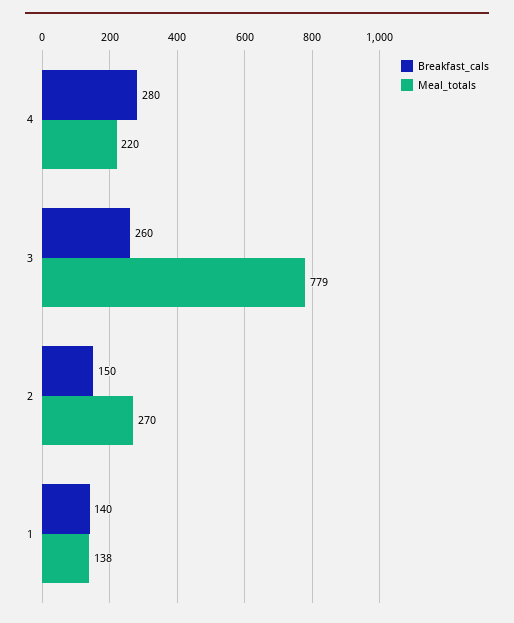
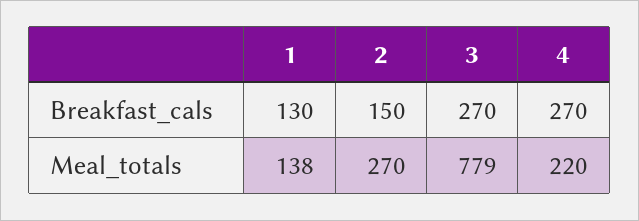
Breakfast_cals, 4: 280 -> 270
Breakfast_cals, 3: 260 -> 270
Breakfast_cals, 1: 140 -> 130

